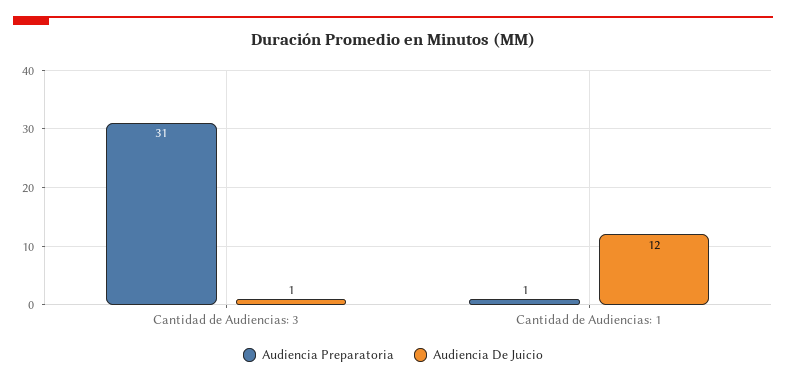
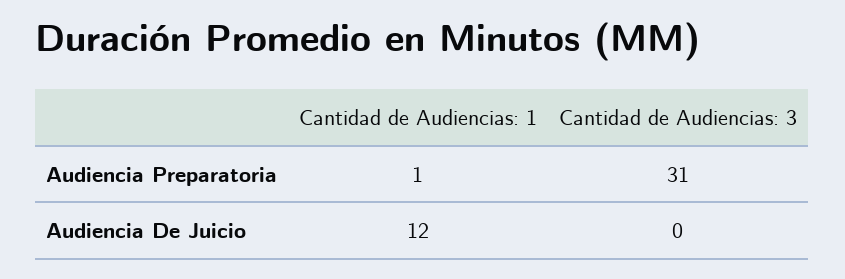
Audiencia De Juicio, Cantidad de Audiencias: 3: 1 -> 0

